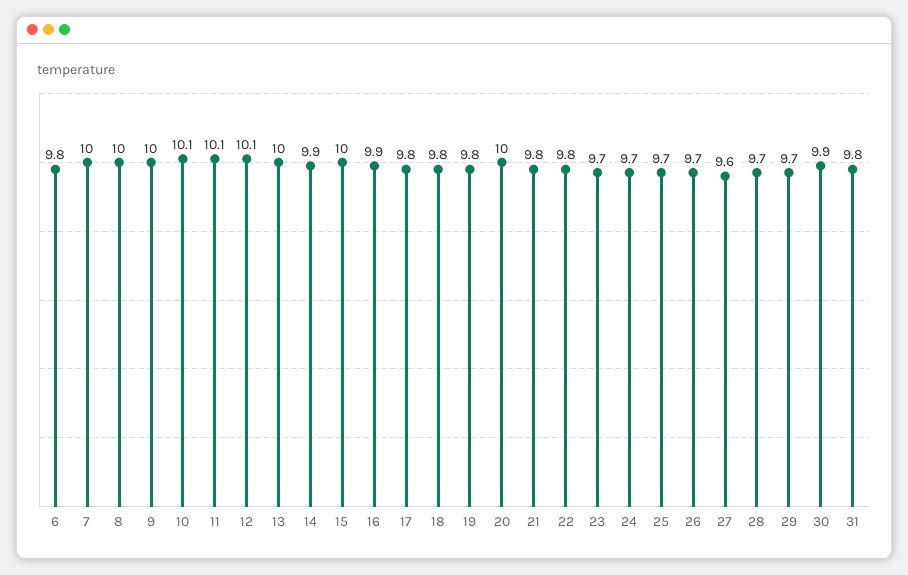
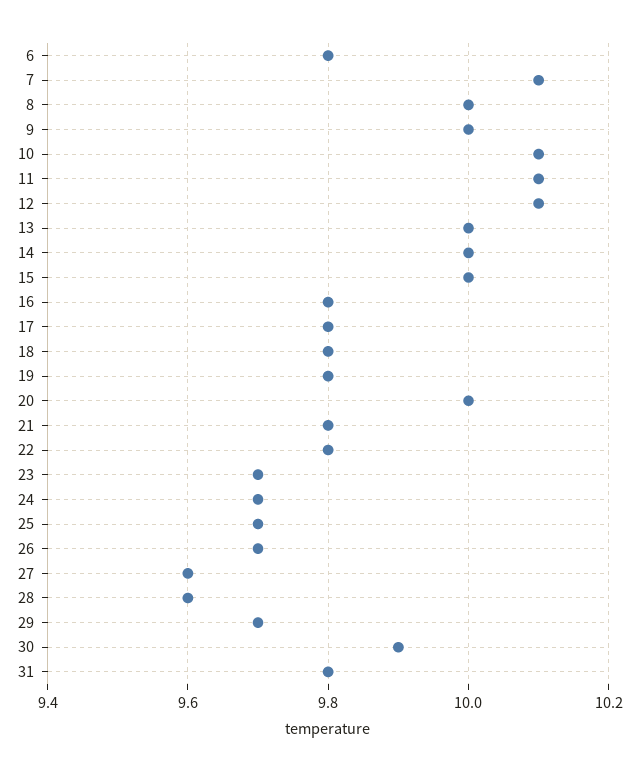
7: 10 -> 10.1
14: 9.9 -> 10
16: 9.9 -> 9.8
28: 9.7 -> 9.6

